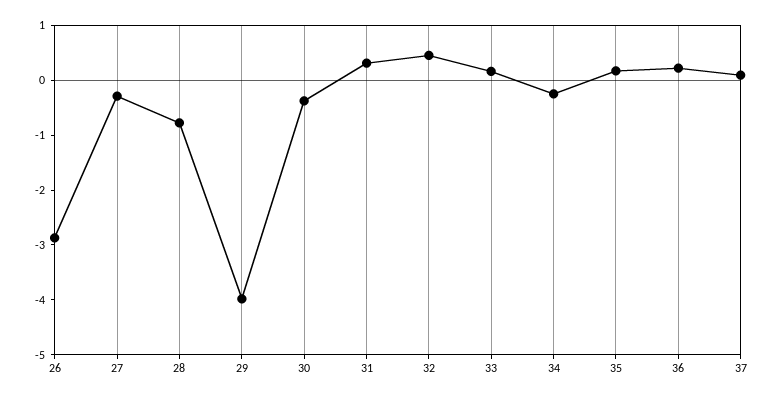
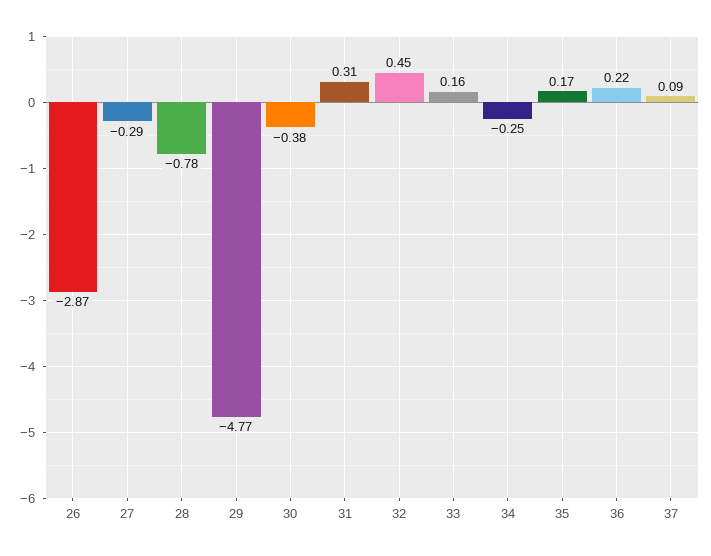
29: -4 -> -4.77

